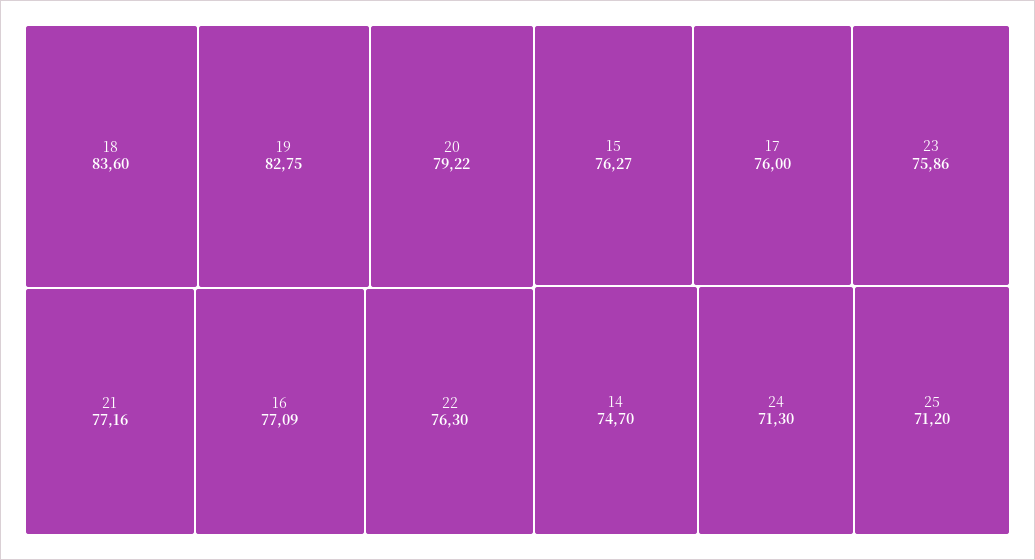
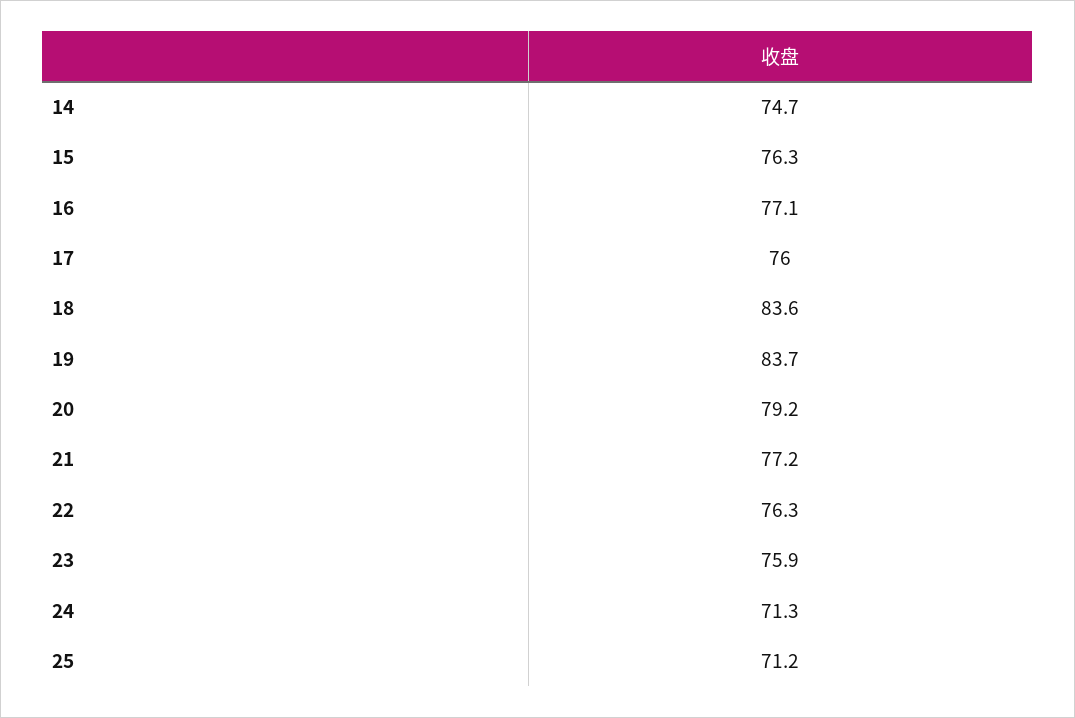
19: 82.75 -> 83.7

